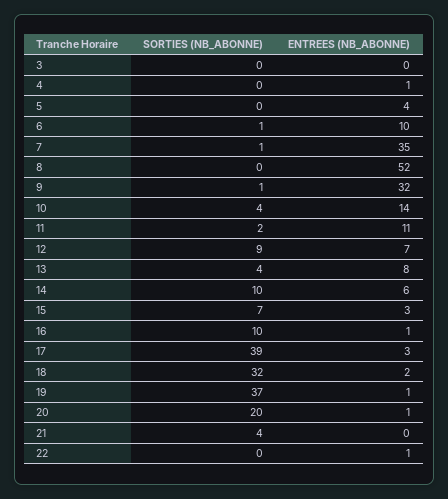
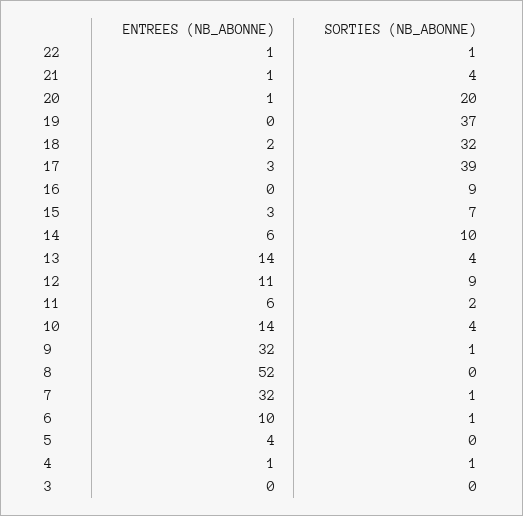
SORTIES (NB_ABONNE), 4: 0 -> 1
ENTREES (NB_ABONNE), 7: 35 -> 32
ENTREES (NB_ABONNE), 11: 11 -> 6
ENTREES (NB_ABONNE), 12: 7 -> 11
ENTREES (NB_ABONNE), 13: 8 -> 14
SORTIES (NB_ABONNE), 16: 10 -> 9
ENTREES (NB_ABONNE), 16: 1 -> 0
ENTREES (NB_ABONNE), 19: 1 -> 0
ENTREES (NB_ABONNE), 21: 0 -> 1
SORTIES (NB_ABONNE), 22: 0 -> 1

